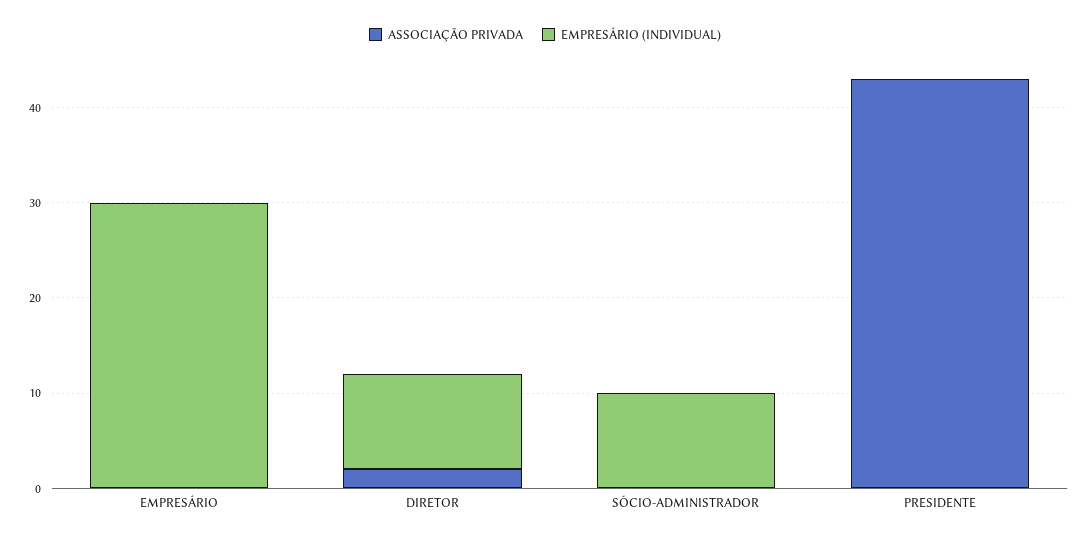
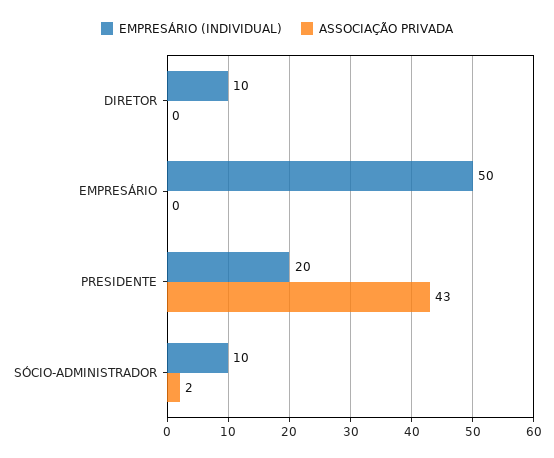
EMPRESÁRIO (INDIVIDUAL), EMPRESÁRIO: 30 -> 50
ASSOCIAÇÃO PRIVADA, DIRETOR: 2 -> 0
ASSOCIAÇÃO PRIVADA, SÓCIO-ADMINISTRADOR: 0 -> 2
EMPRESÁRIO (INDIVIDUAL), PRESIDENTE: 0 -> 20

